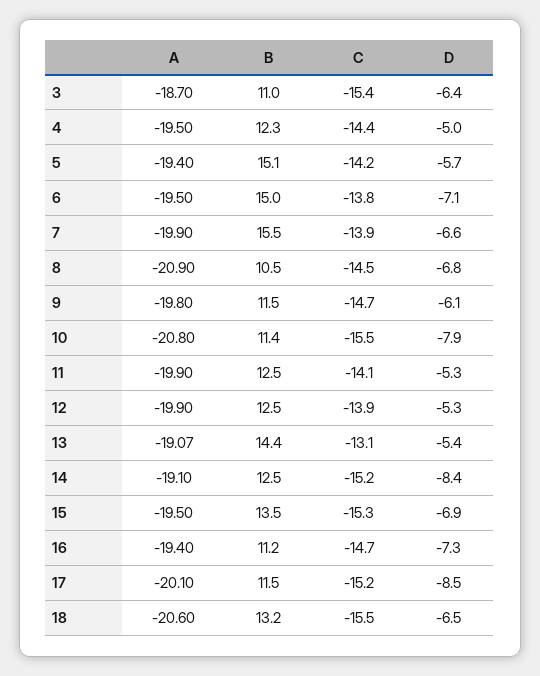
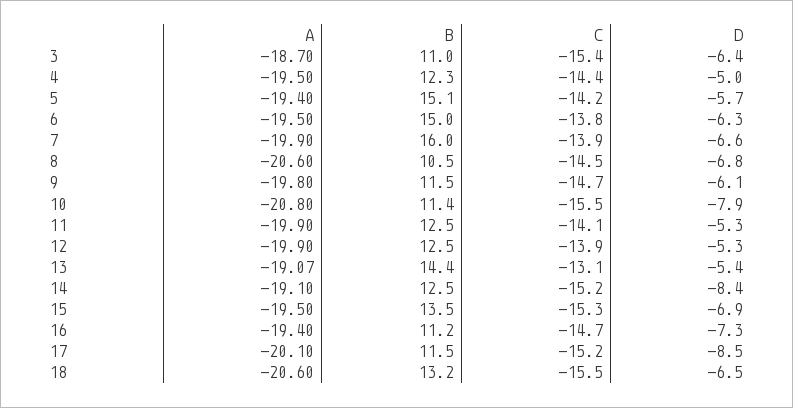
D, 6: -7.1 -> -6.3
B, 7: 15.5 -> 16
A, 8: -20.9 -> -20.6

